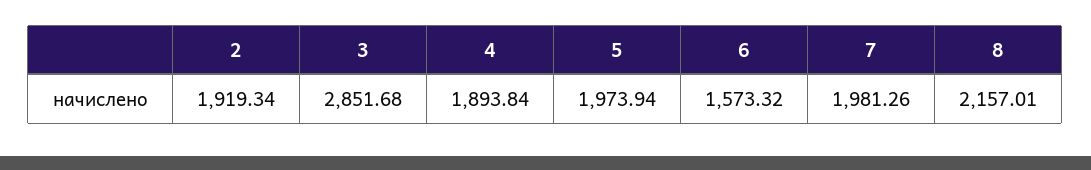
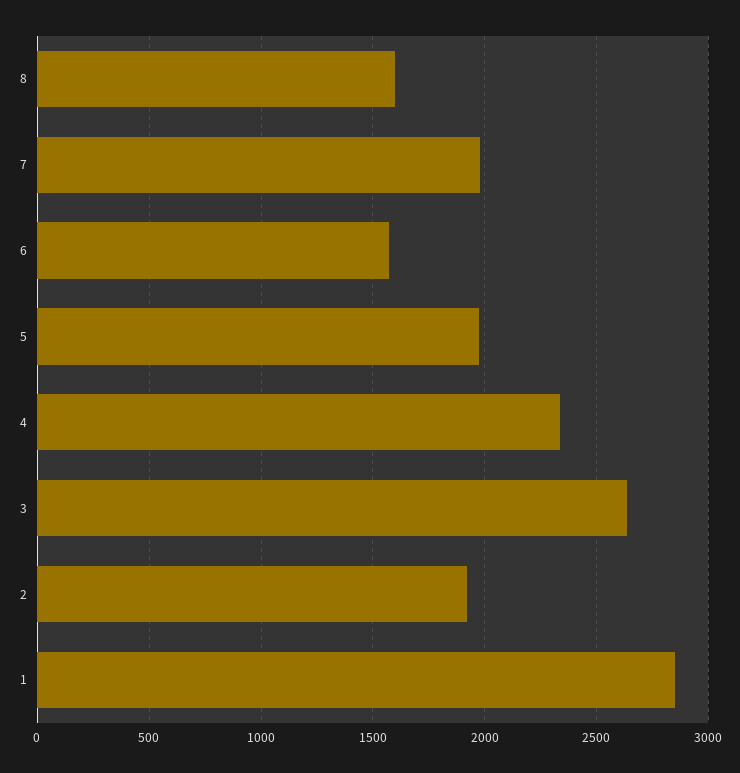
3: 2851.68 -> 2650
4: 1893.84 -> 2350
8: 2157.01 -> 1600
1: none -> 2850

